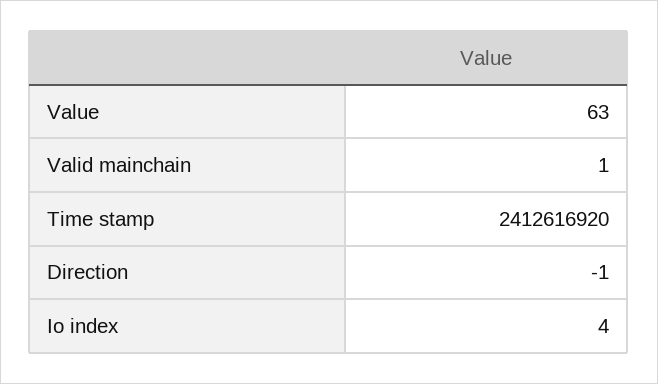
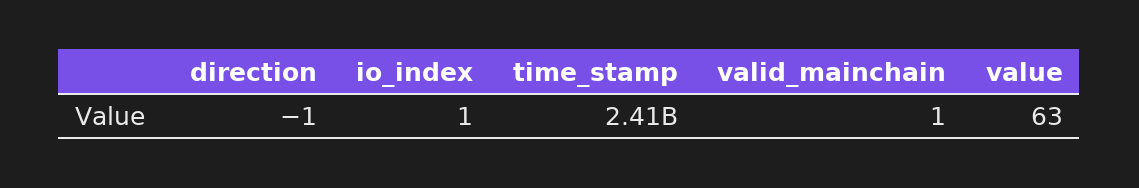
Io index: 4 -> 1

